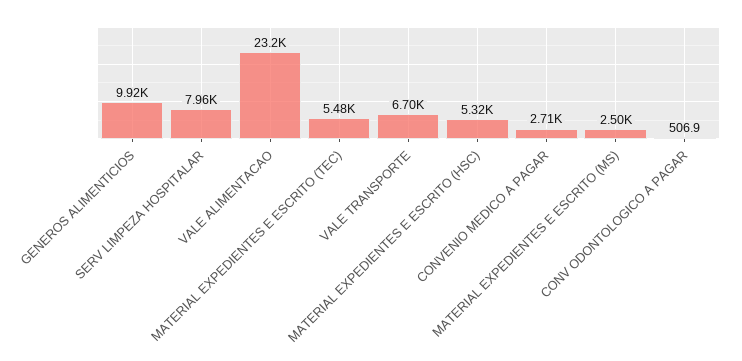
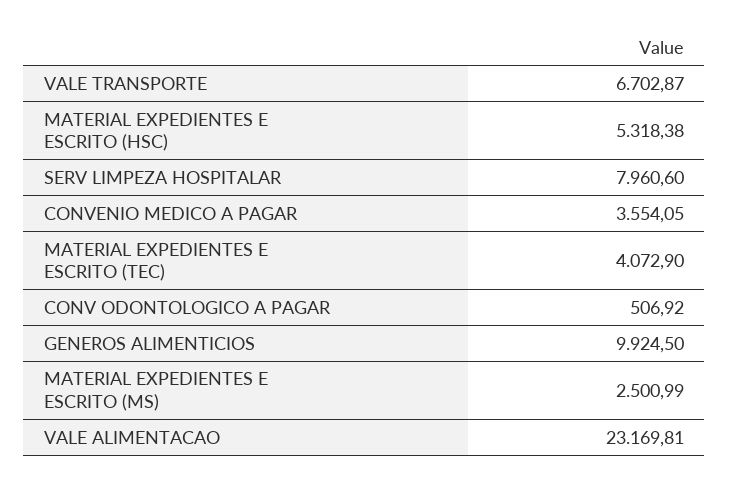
MATERIAL EXPEDIENTES E ESCRITO (TEC): 5480 -> 4072.9
CONVENIO MEDICO A PAGAR: 2710 -> 3554.05

